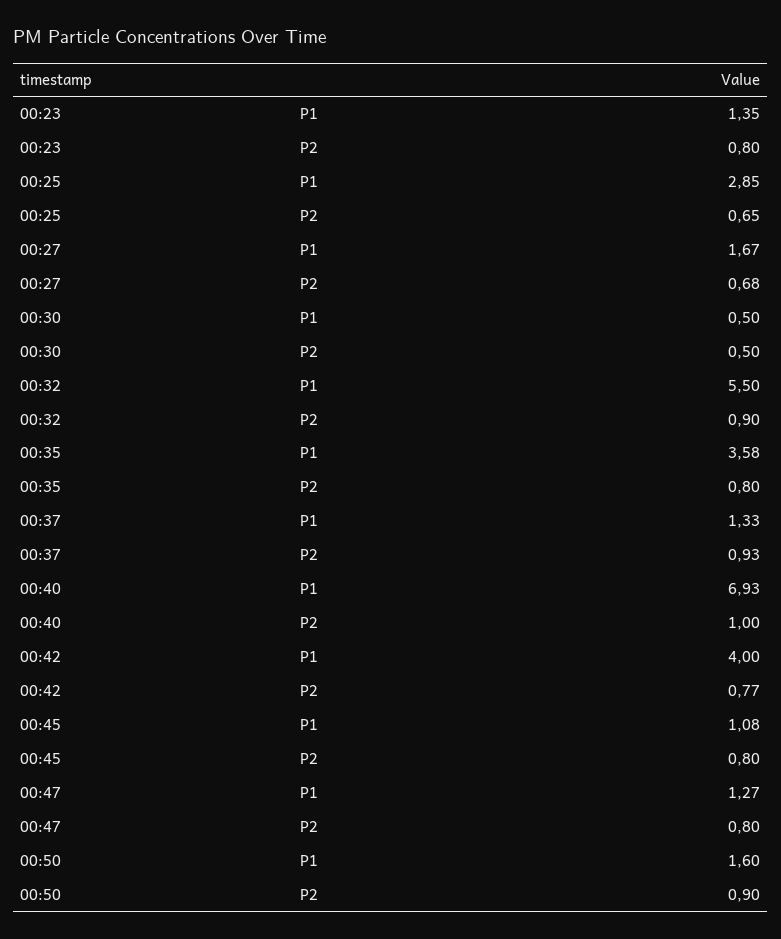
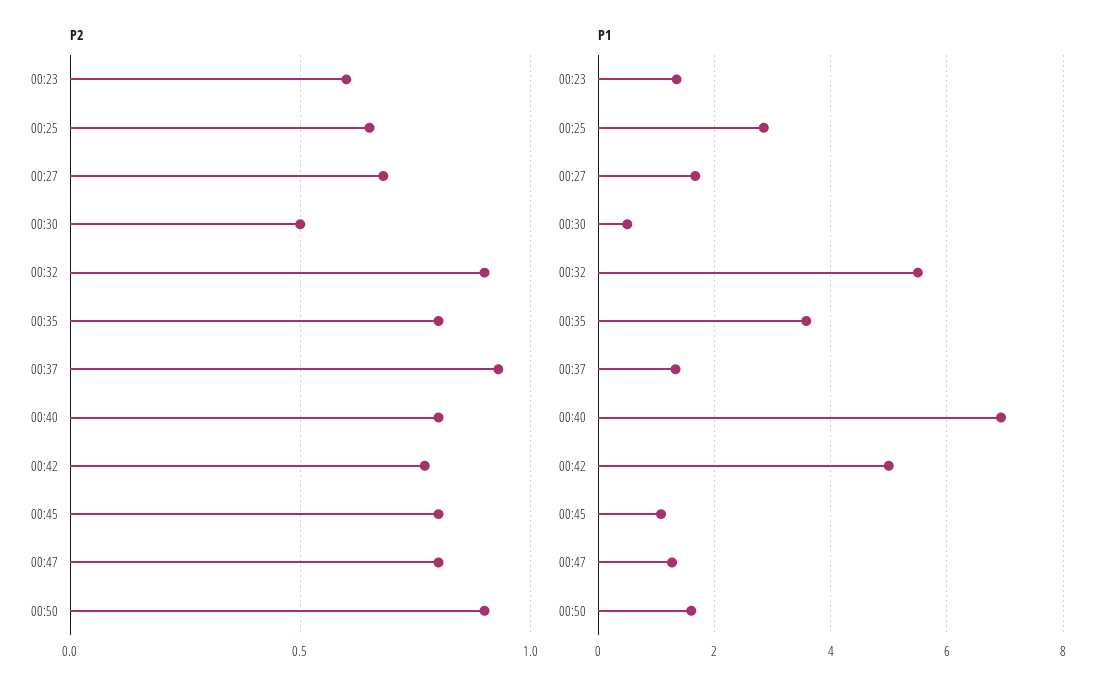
P2, 00:23: 0.8 -> 0.6
P2, 00:40: 1 -> 0.8
P1, 00:42: 4 -> 5

